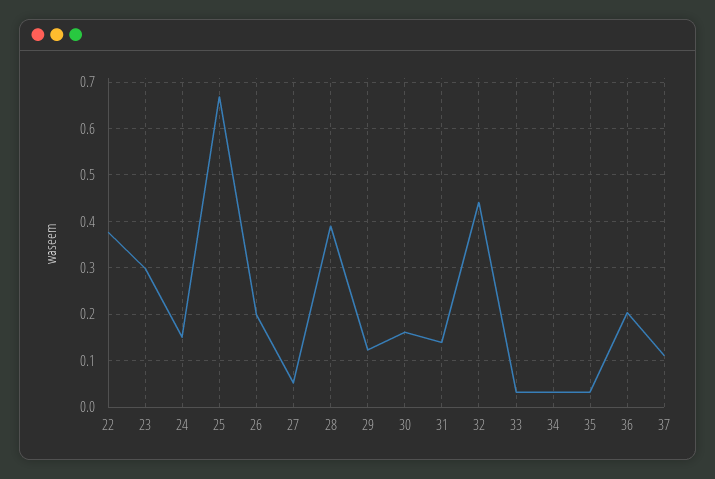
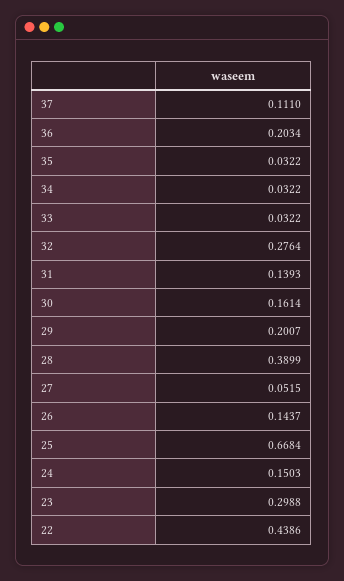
22: 0.38 -> 0.4386
26: 0.2 -> 0.1437
29: 0.12 -> 0.2007
32: 0.44 -> 0.2764

